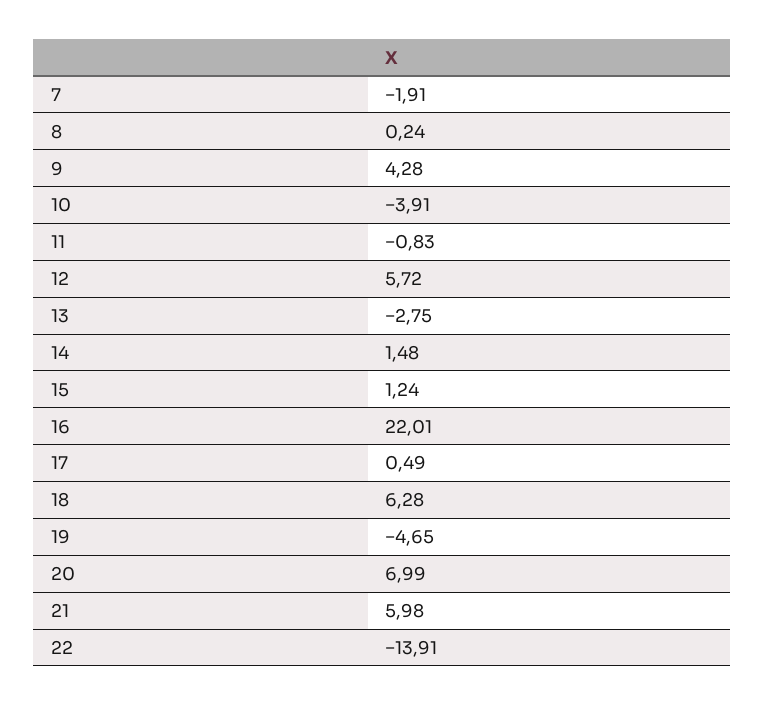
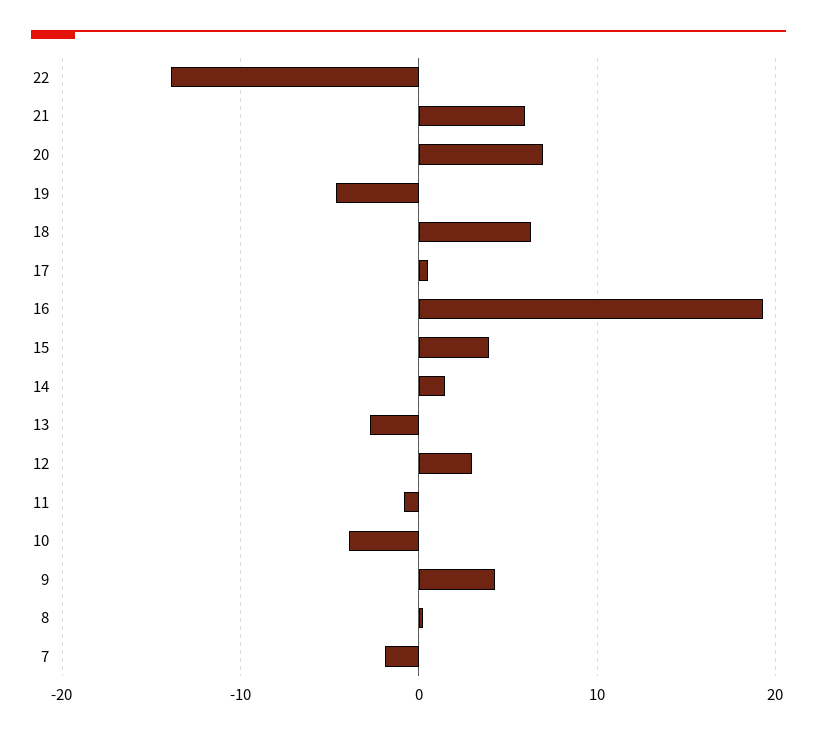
12: 5.72 -> 3
15: 1.24 -> 4
16: 22.01 -> 19

